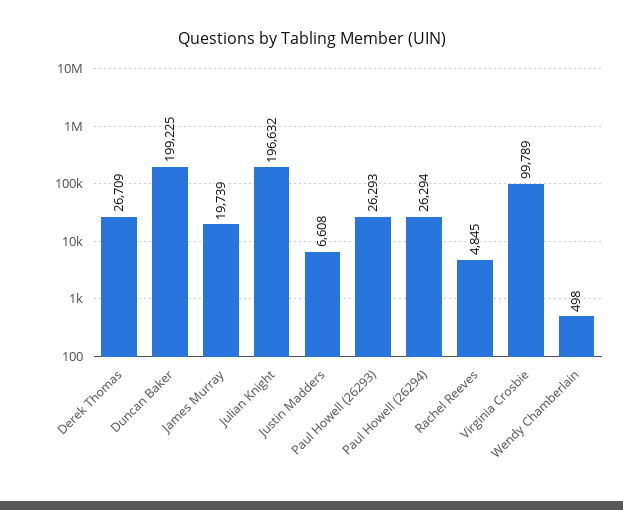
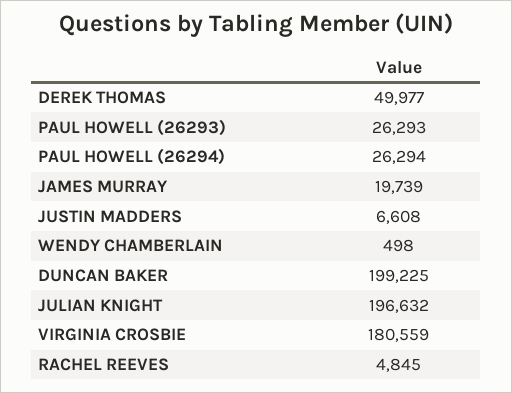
Derek Thomas: 26709 -> 49977
Virginia Crosbie: 99789 -> 180559

